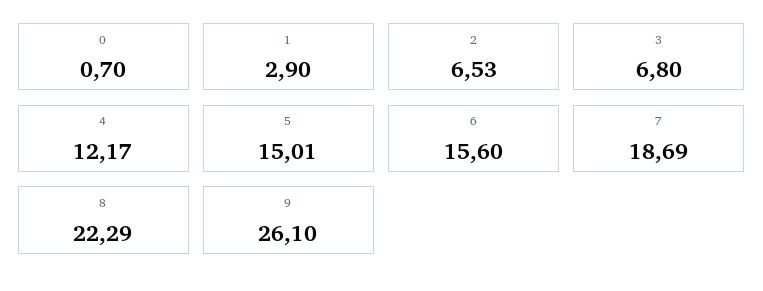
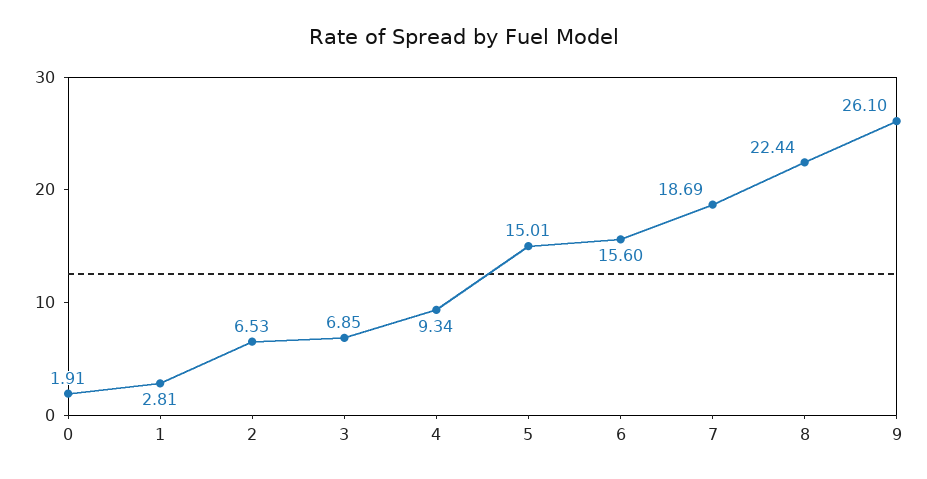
0: 0.7 -> 1.91
1: 2.9 -> 2.81
3: 6.8 -> 6.85
4: 12.17 -> 9.34
8: 22.29 -> 22.44

